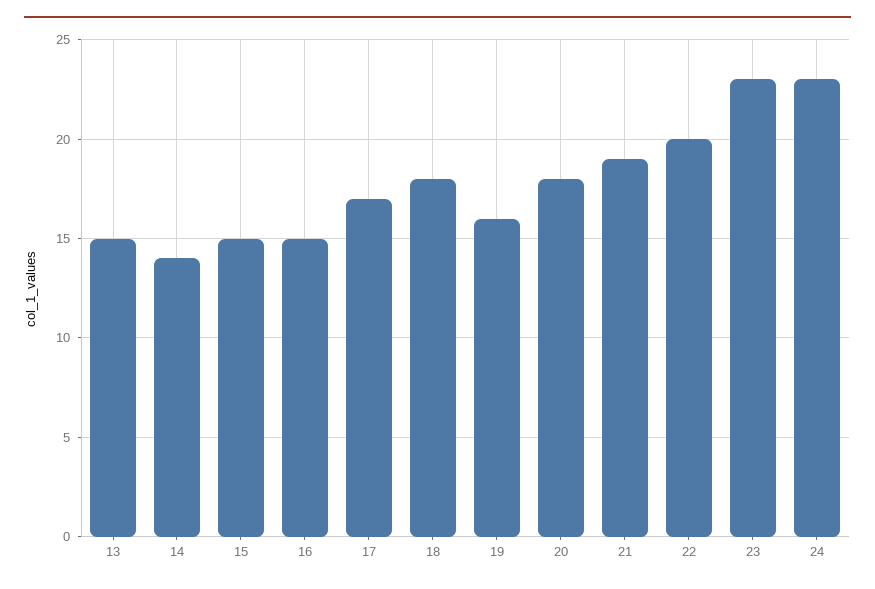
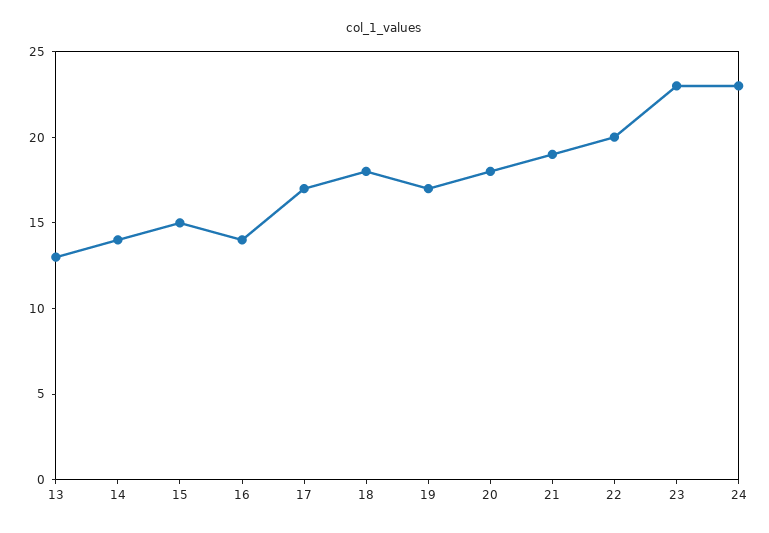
13: 15 -> 13
16: 15 -> 14
19: 16 -> 17

